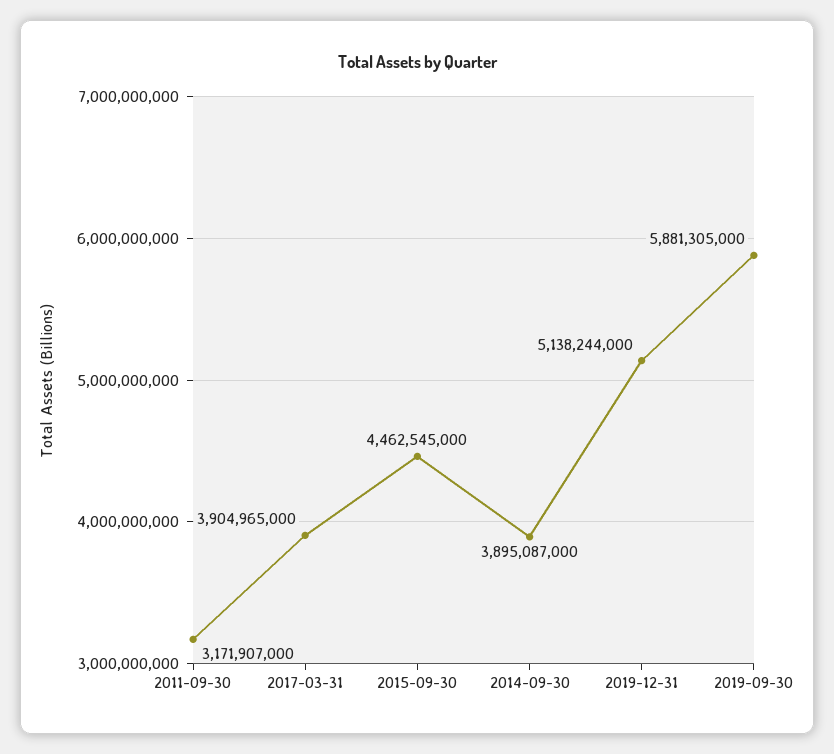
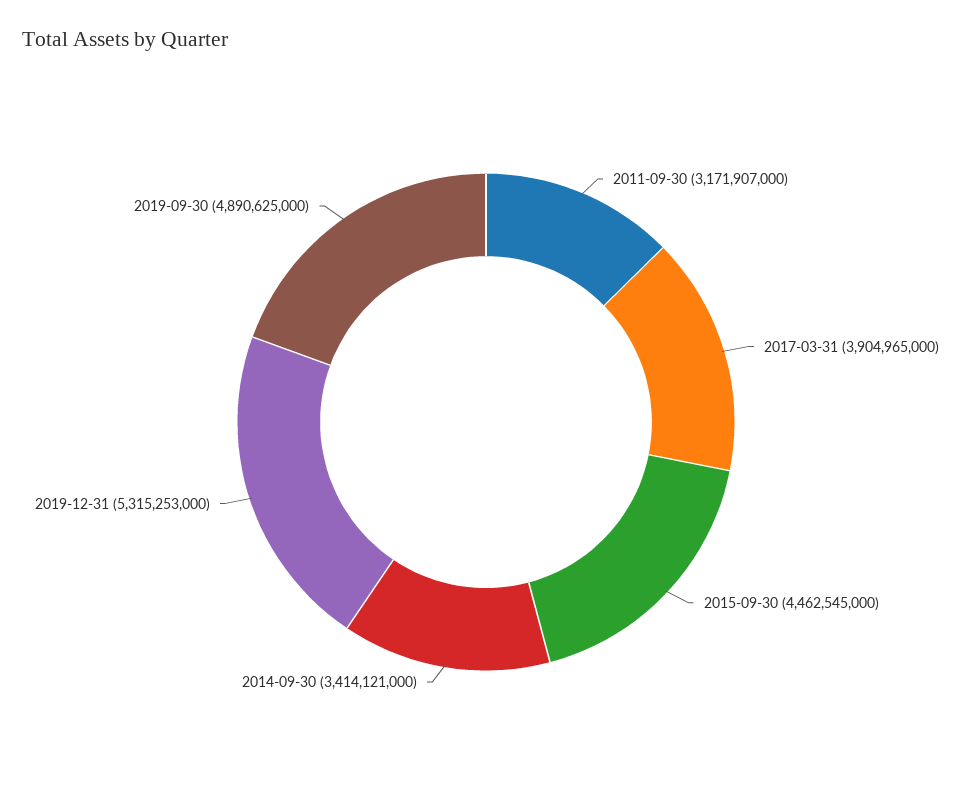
2014-09-30: 3895087000 -> 3414121000
2019-12-31: 5138244000 -> 5315253000
2019-09-30: 5881305000 -> 4890625000

